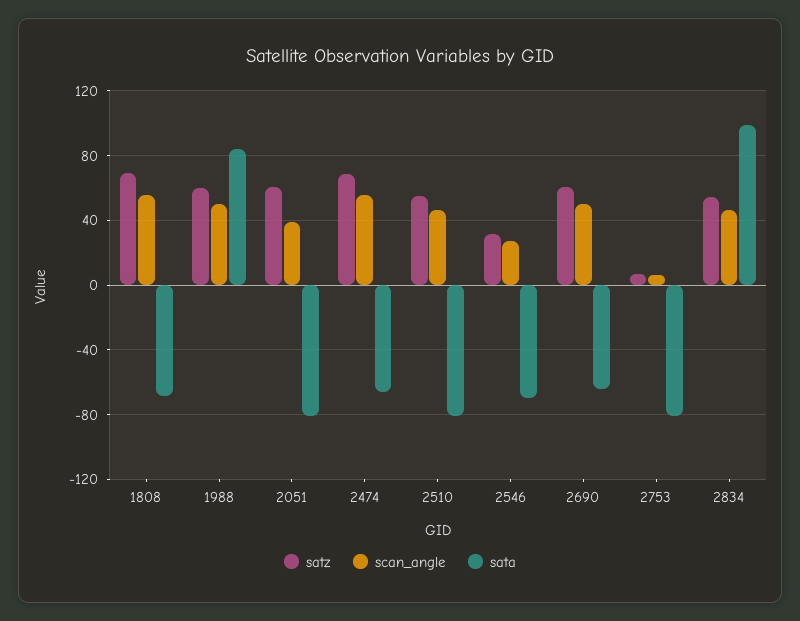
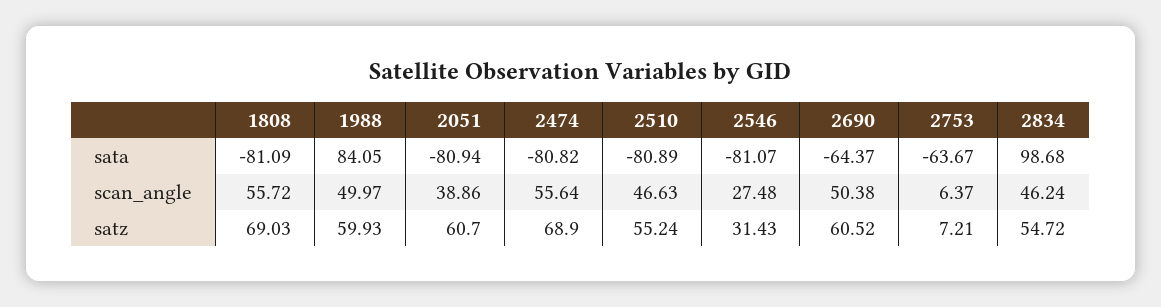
sata, 1808: -70 -> -81.09
sata, 2474: -65 -> -80.82
sata, 2546: -70 -> -81.07
sata, 2753: -80 -> -63.67

